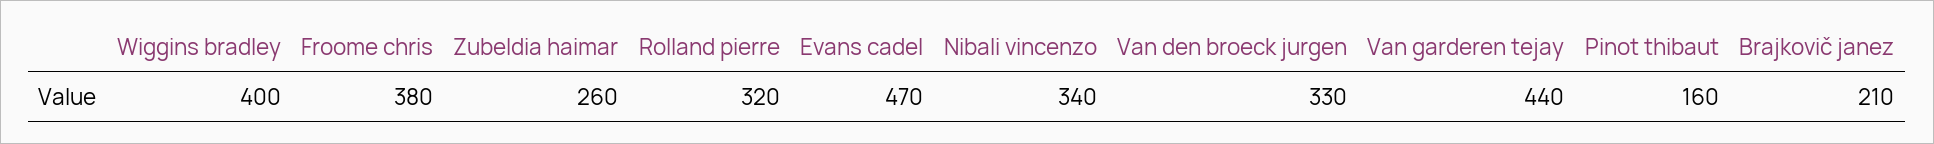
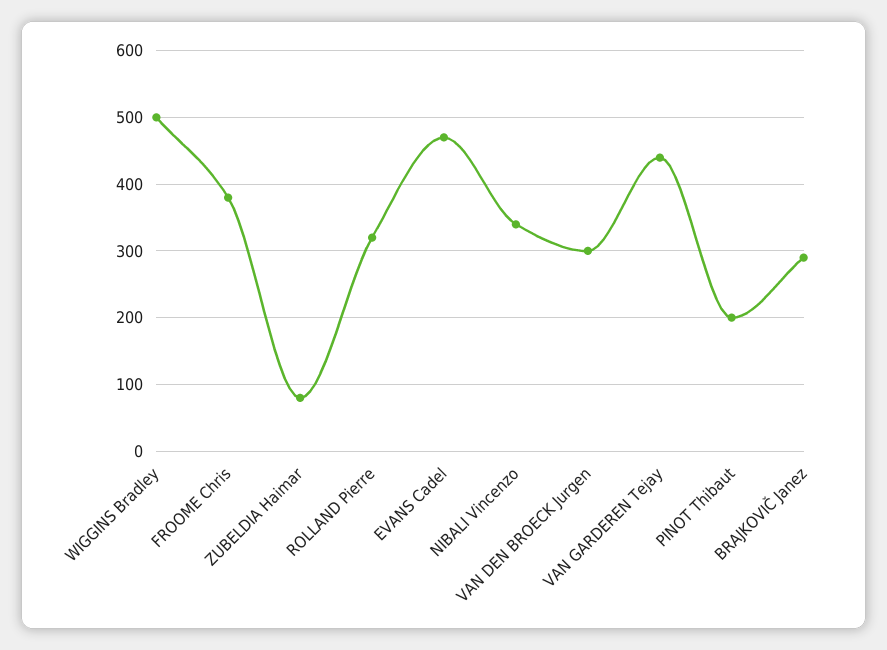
Wiggins bradley: 400 -> 500
Zubeldia haimar: 260 -> 80
Van den broeck jurgen: 330 -> 300
Pinot thibaut: 160 -> 200
Brajkovič janez: 210 -> 290

